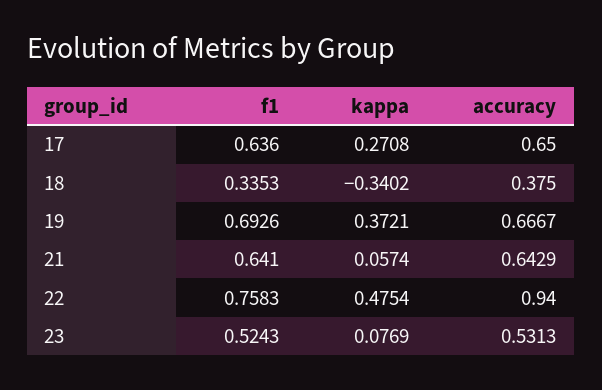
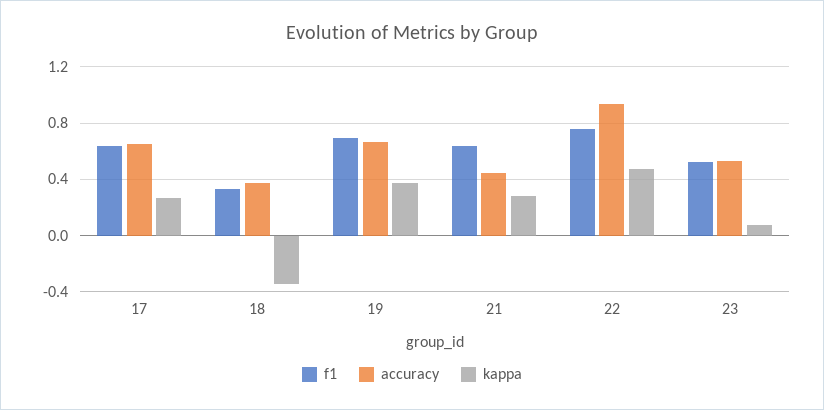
kappa, 21: 0.0574 -> 0.3
accuracy, 21: 0.6429 -> 0.45

